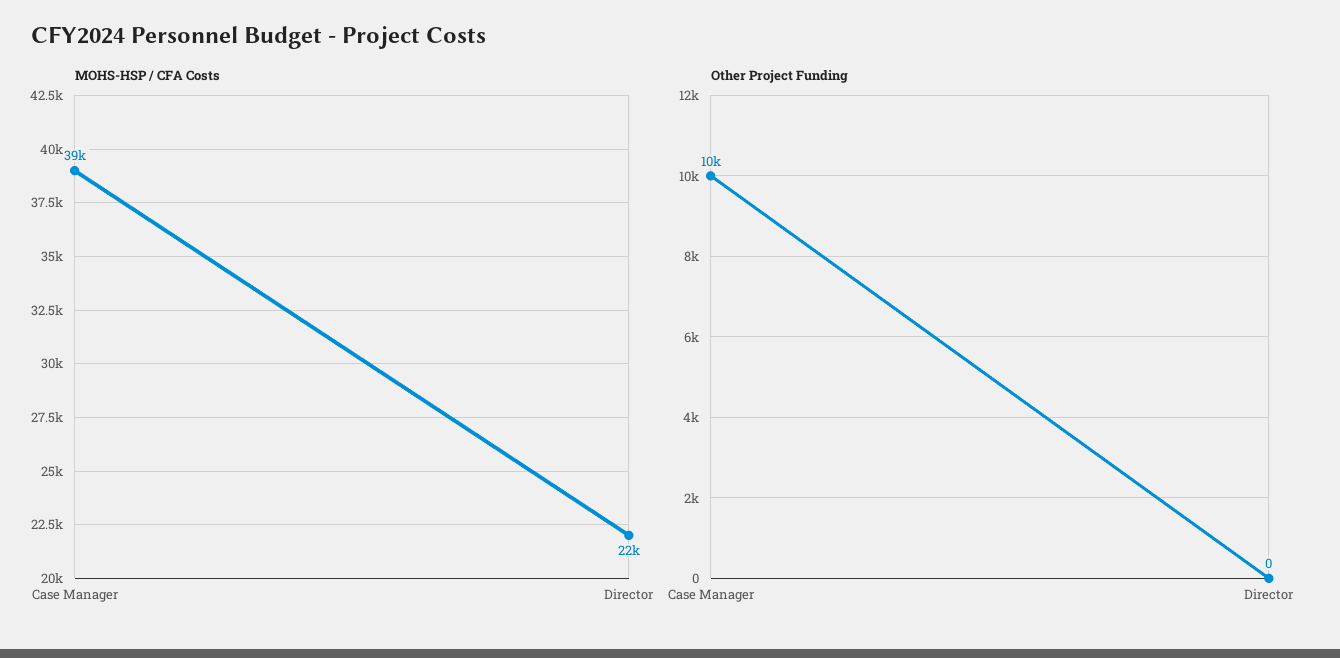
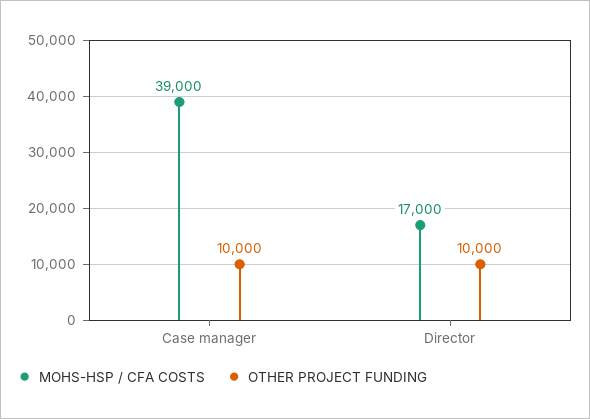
MOHS-HSP / CFA Costs, Director: 22000 -> 17000
Other Project Funding, Director: 0 -> 10000

